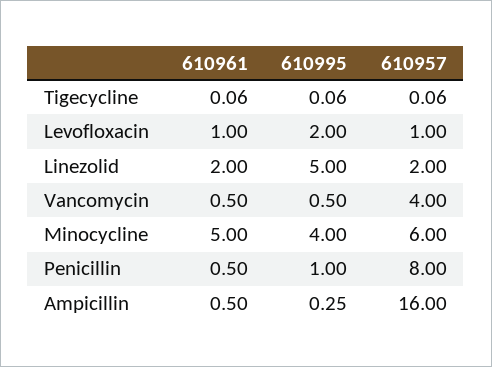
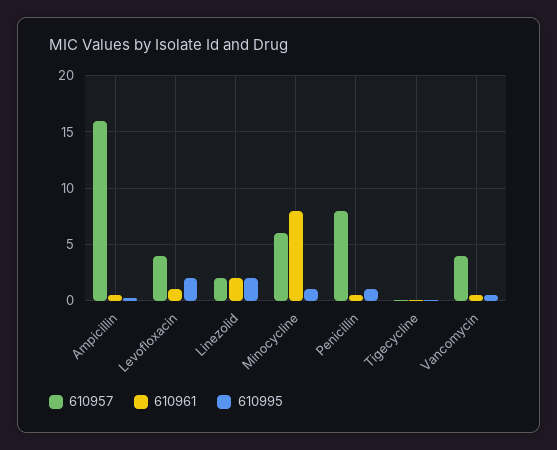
610957, Levofloxacin: 1 -> 4
610995, Linezolid: 5 -> 2
610961, Minocycline: 5 -> 8
610995, Minocycline: 4 -> 1

